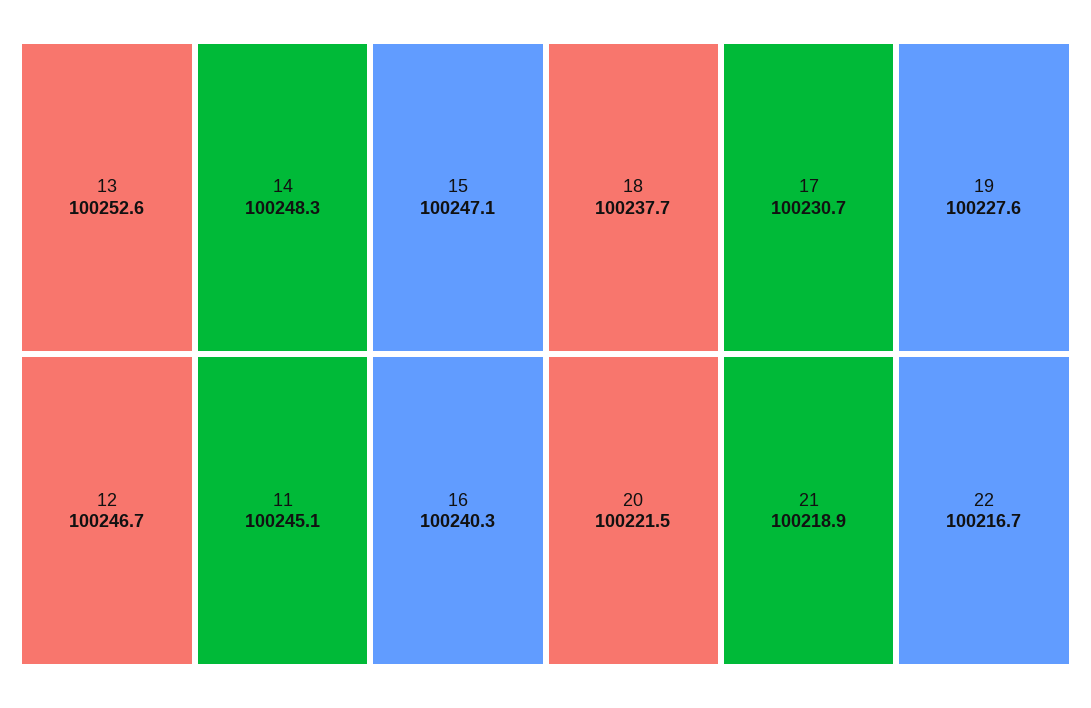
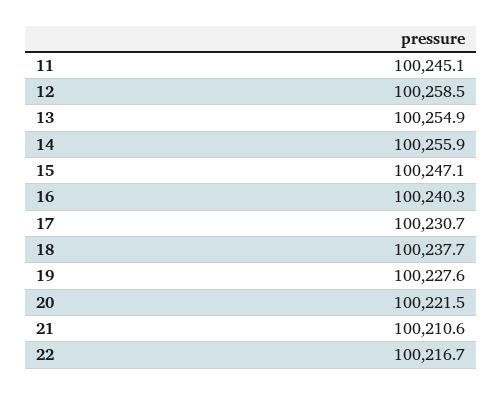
13: 100252.6 -> 100254.9
14: 100248.3 -> 100255.9
12: 100246.7 -> 100258.5
21: 100218.9 -> 100210.6

